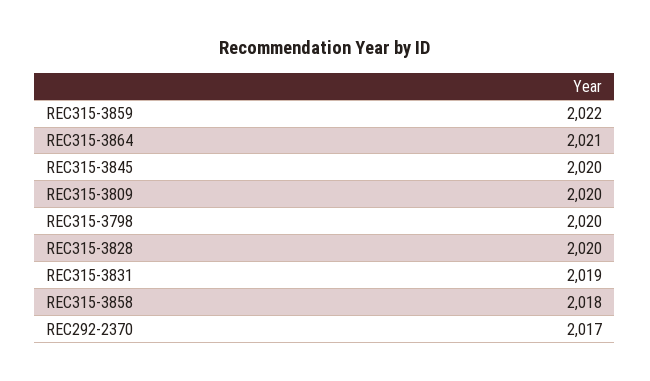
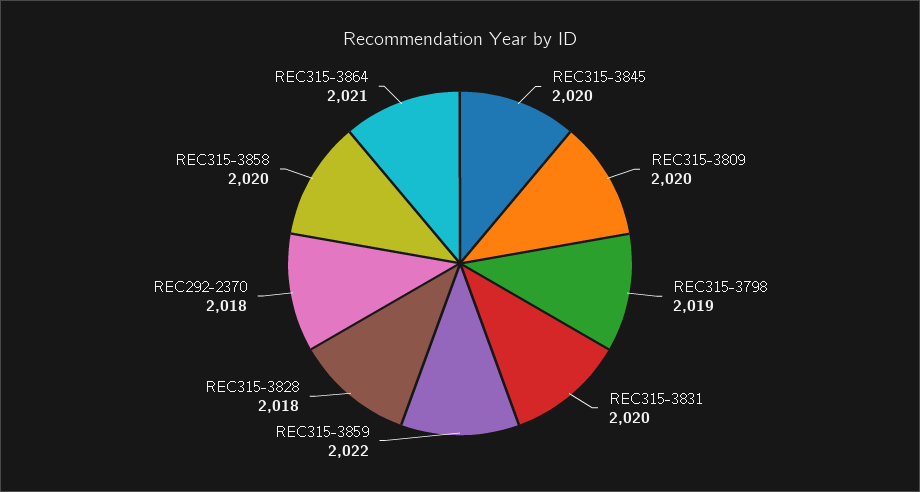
REC315-3798: 2020 -> 2019
REC315-3828: 2020 -> 2018
REC315-3831: 2019 -> 2020
REC315-3858: 2018 -> 2020
REC292-2370: 2017 -> 2018

